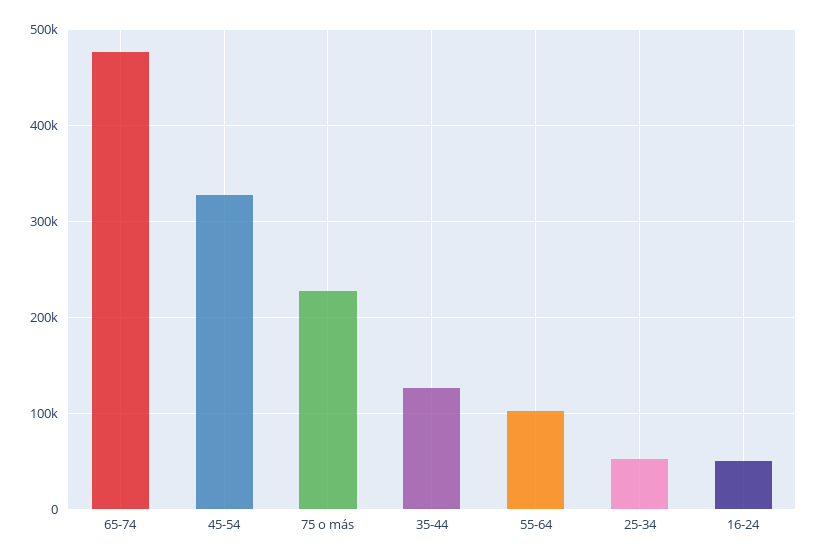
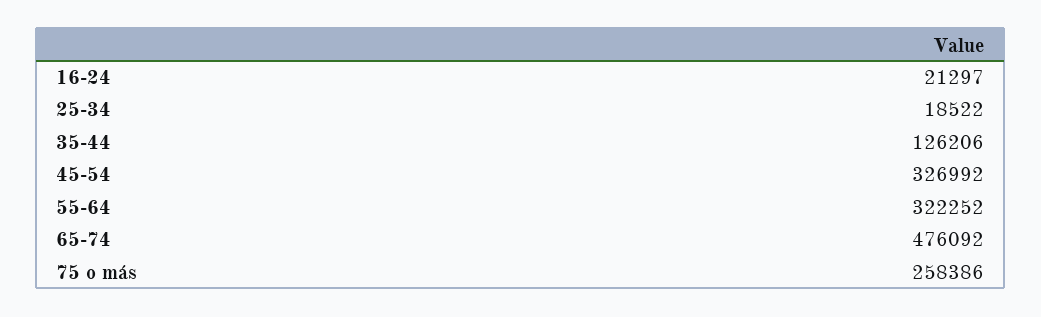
75 o más: 230000 -> 258386
55-64: 100000 -> 322252
25-34: 50000 -> 18522
16-24: 50000 -> 21297

